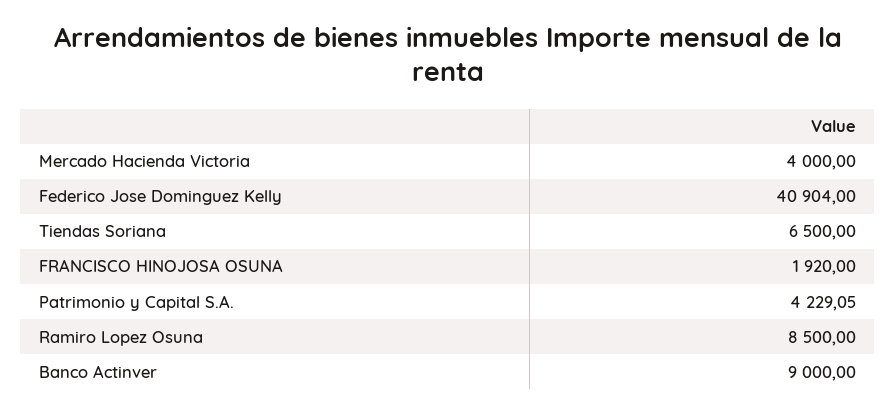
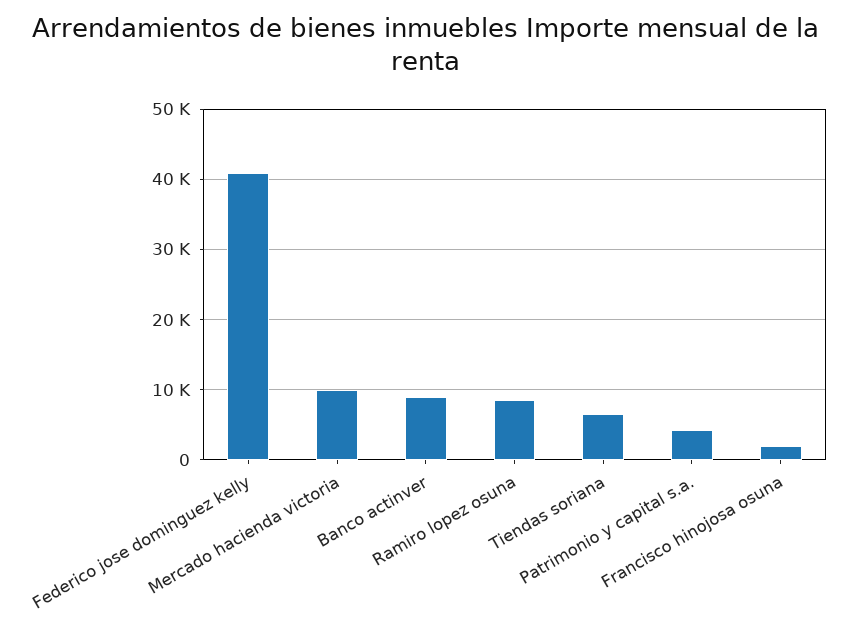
Mercado Hacienda Victoria: 4000 -> 10000

